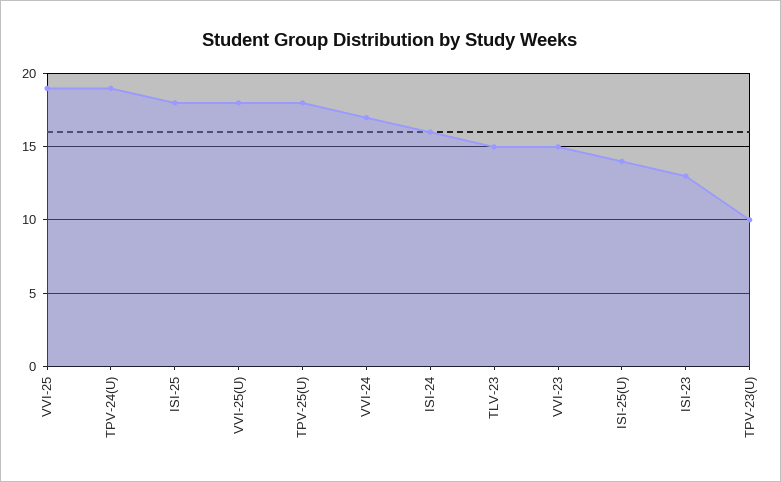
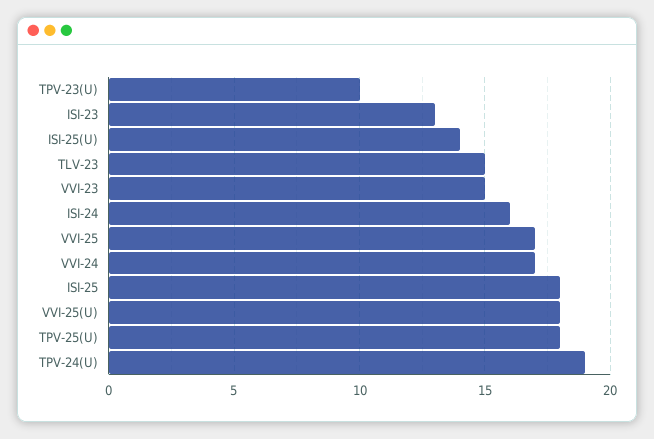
VVI-25: 19 -> 17

